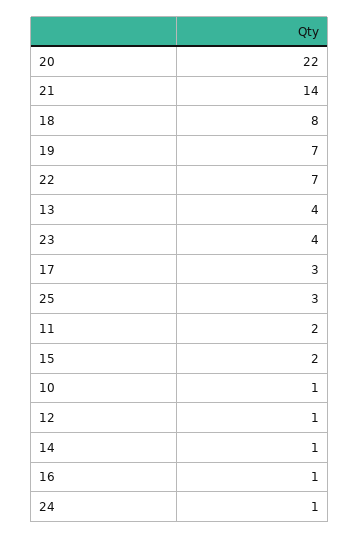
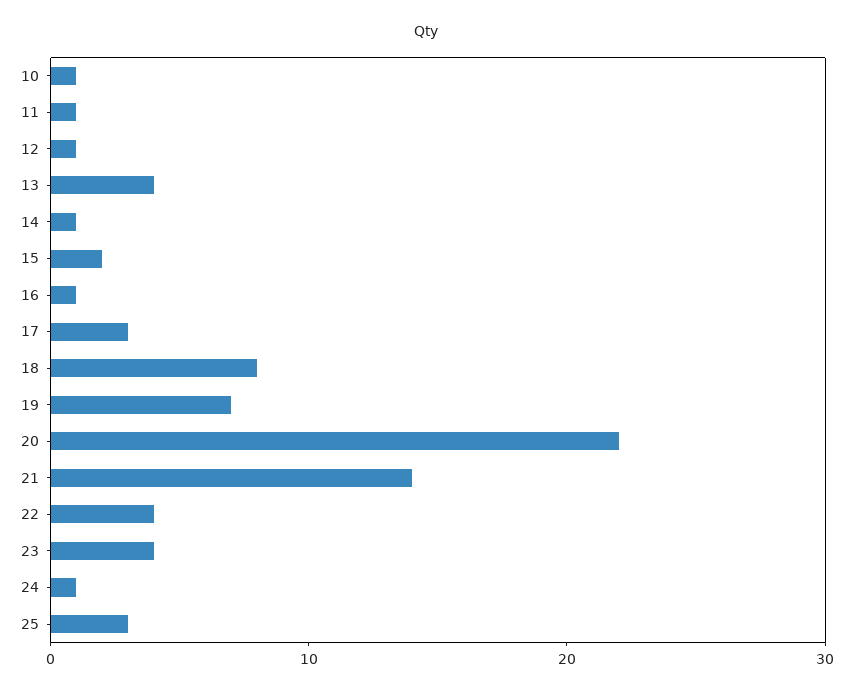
22: 7 -> 4
11: 2 -> 1

